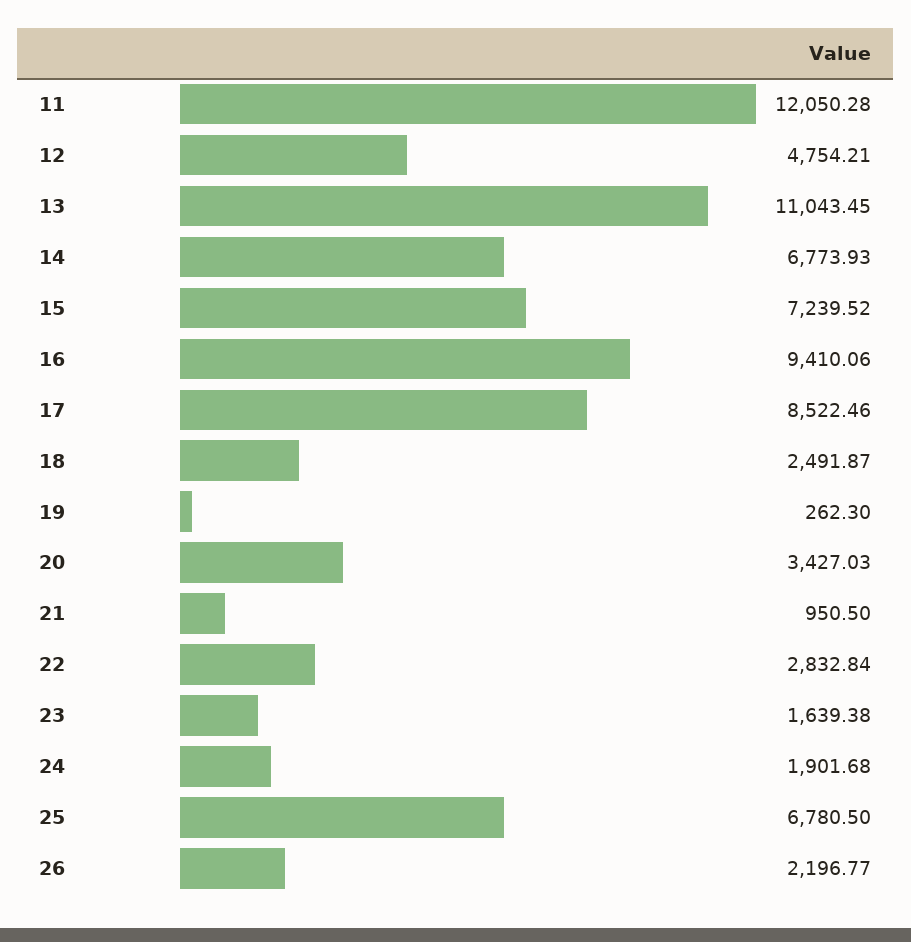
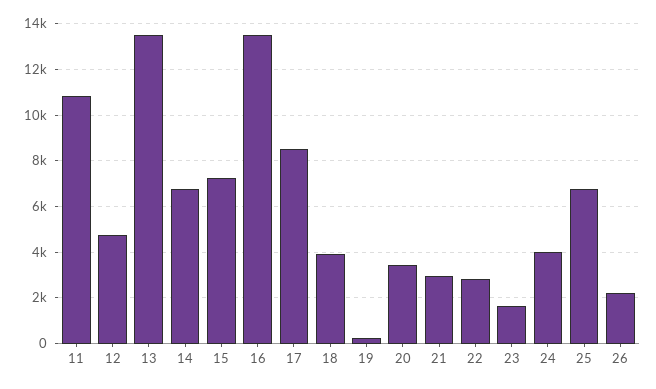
11: 12050.28 -> 11000
13: 11043.45 -> 13500
16: 9410.06 -> 13500
18: 2491.87 -> 4000
21: 950.5 -> 3000
24: 1901.68 -> 4000

